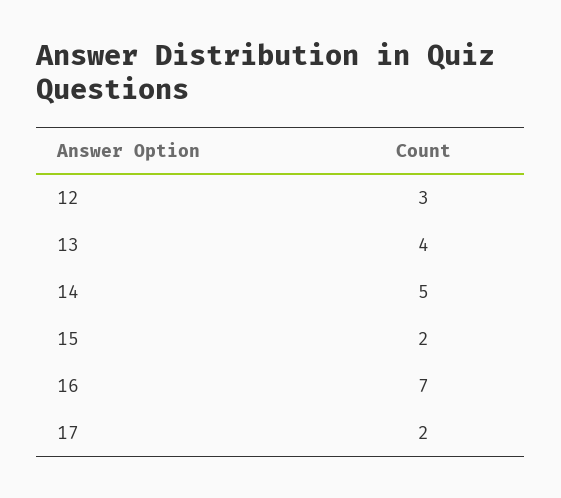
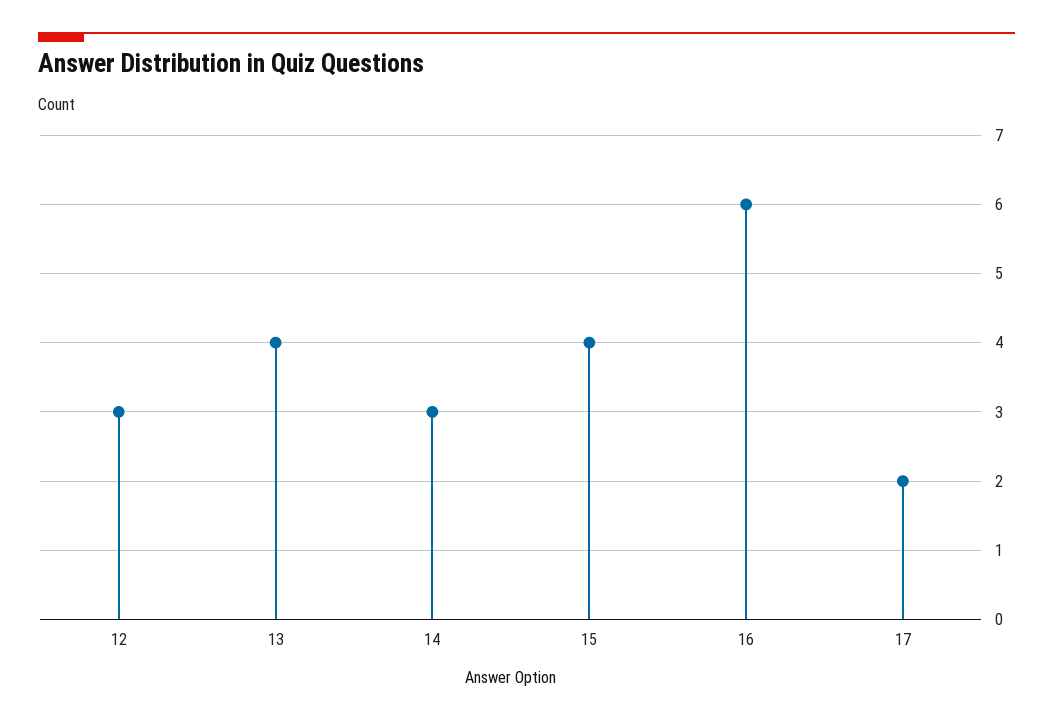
14: 5 -> 3
15: 2 -> 4
16: 7 -> 6

